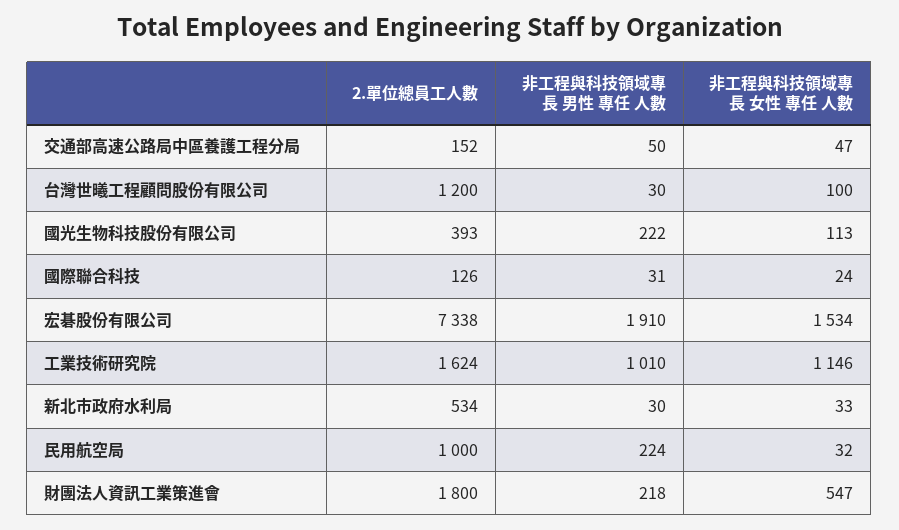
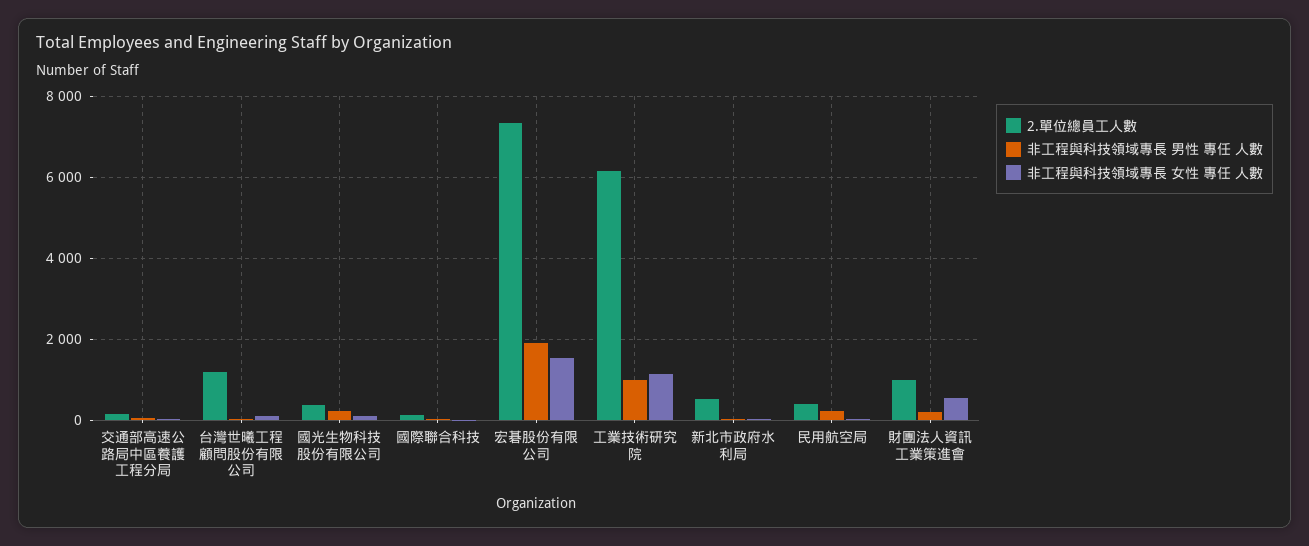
2.單位總員工人數, 工業技術研究院: 1624 -> 6200
2.單位總員工人數, 民用航空局: 1000 -> 400
2.單位總員工人數, 財團法人資訊工業策進會: 1800 -> 1000

